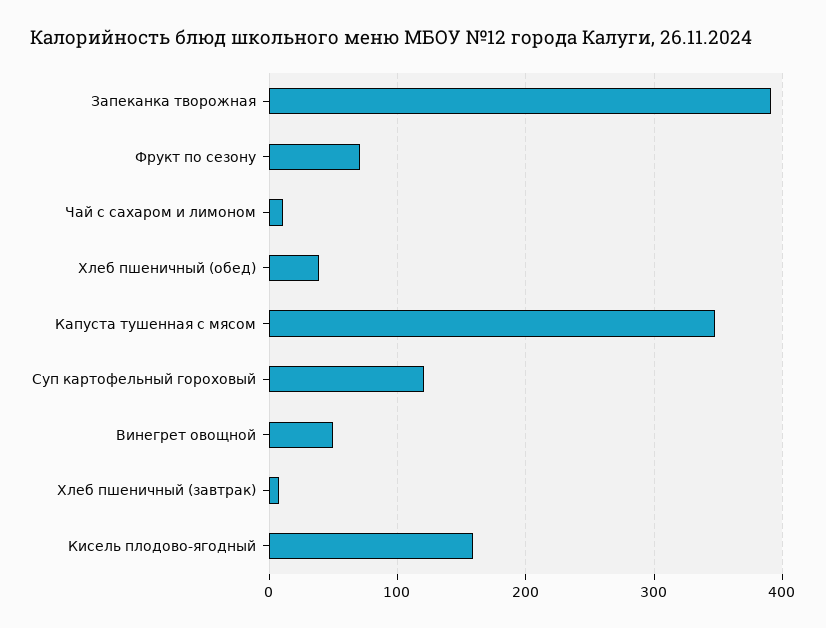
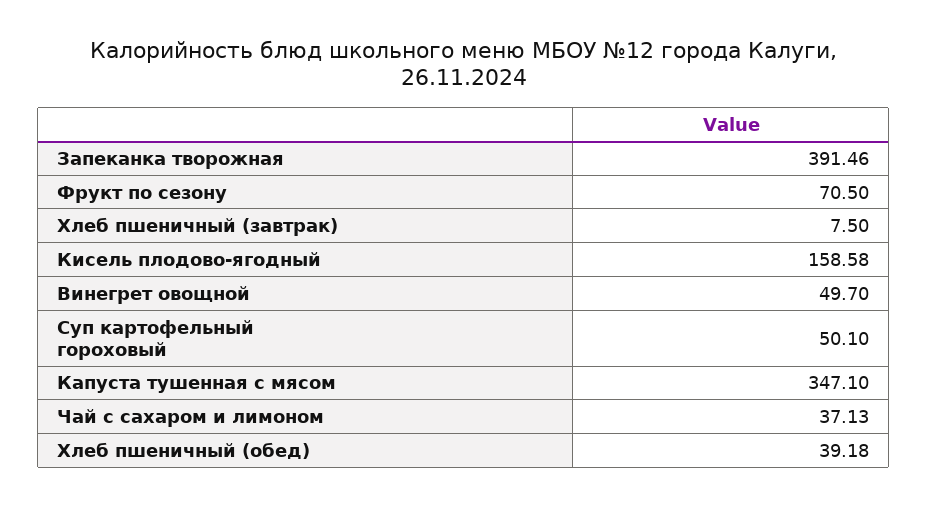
Чай с сахаром и лимоном: 10 -> 37.13
Суп картофельный гороховый: 120 -> 50.1

